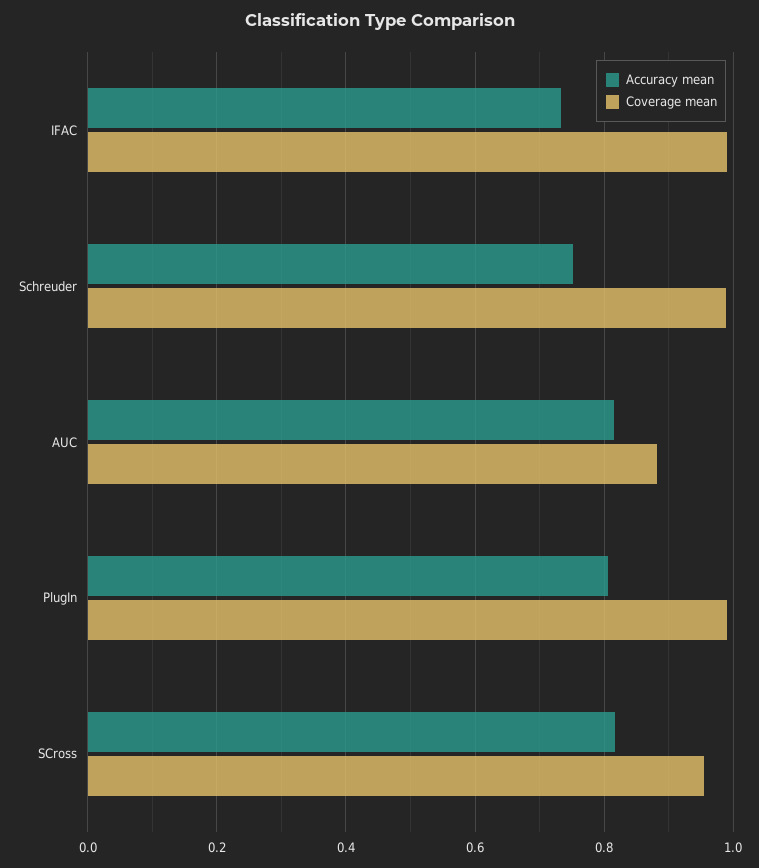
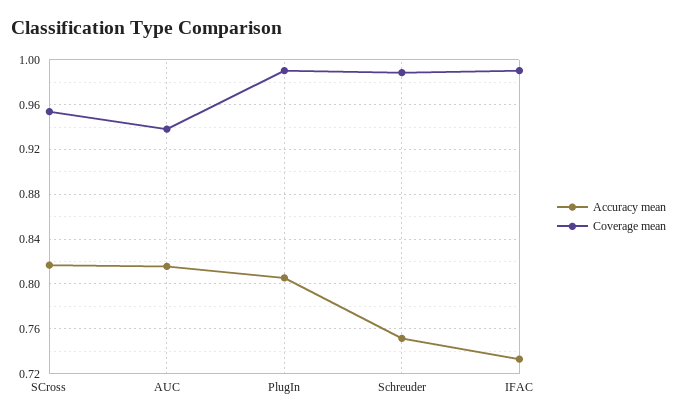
Coverage mean, AUC: 0.88 -> 0.94

